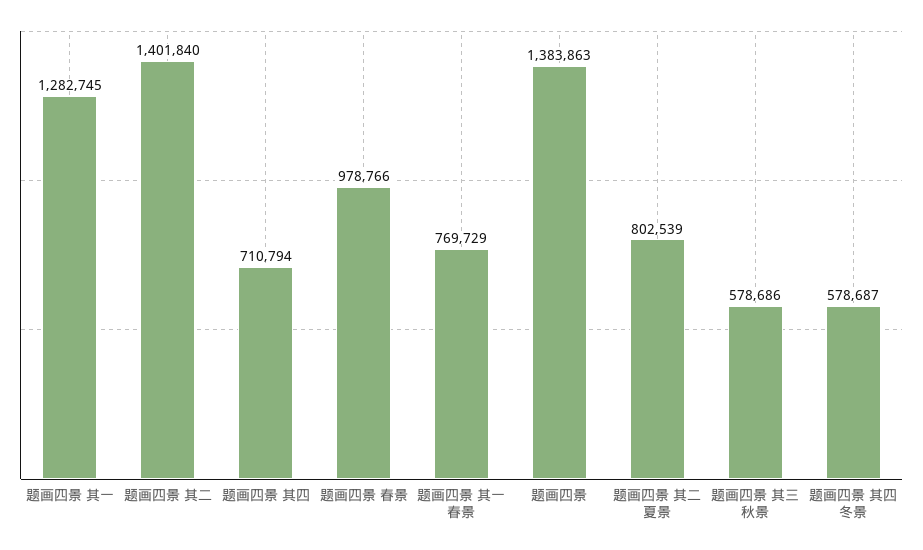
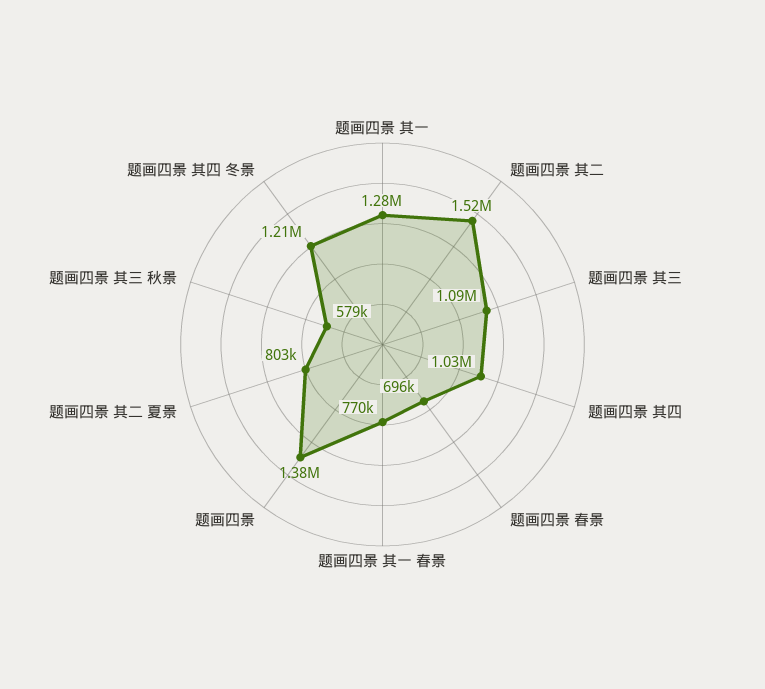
题画四景 其二: 1401840 -> 1520000
题画四景 其四: 710794 -> 1030000
题画四景 春景: 978766 -> 696000
题画四景 其四 冬景: 578687 -> 1210000
题画四景 其三: none -> 1090000

